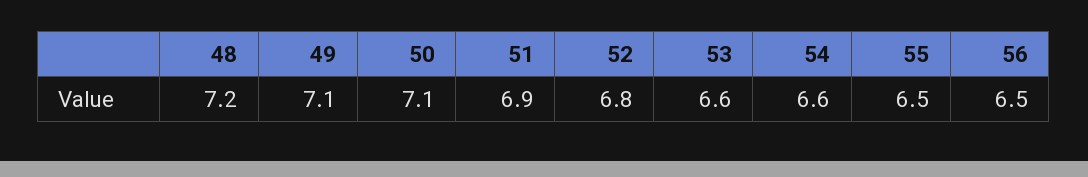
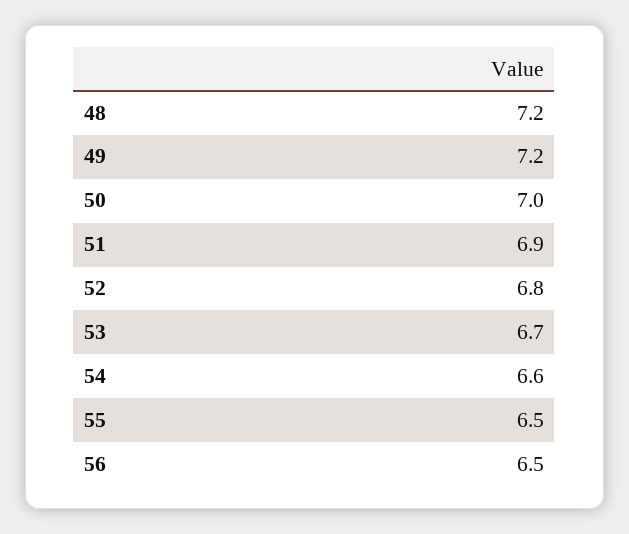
49: 7.1 -> 7.2
50: 7.1 -> 7
53: 6.6 -> 6.7

